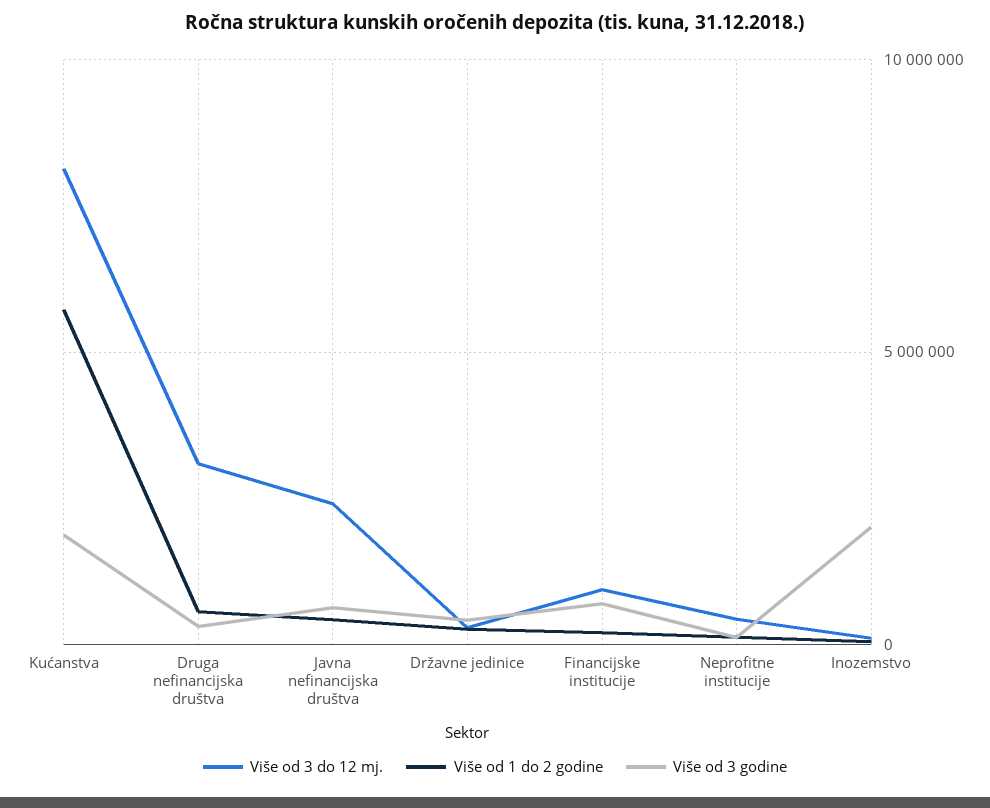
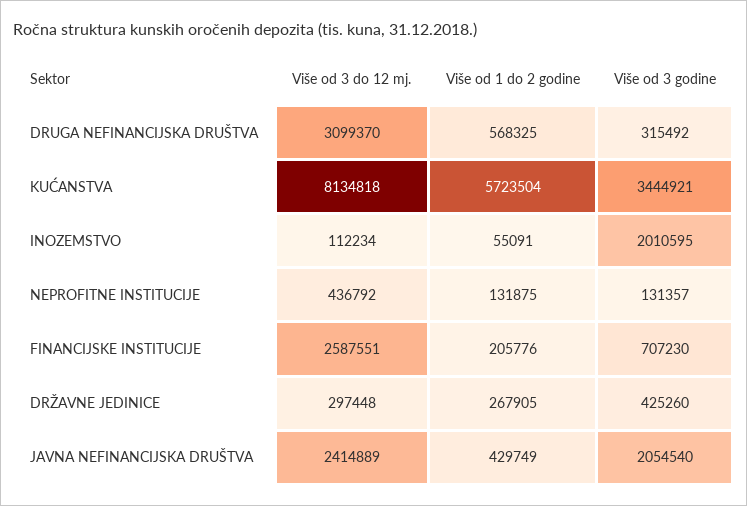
Više od 3 godine, Kućanstva: 2000000 -> 3444921
Više od 3 godine, Javna nefinancijska društva: 500000 -> 2054540
Više od 3 do 12 mj., Financijske institucije: 1000000 -> 2587551

